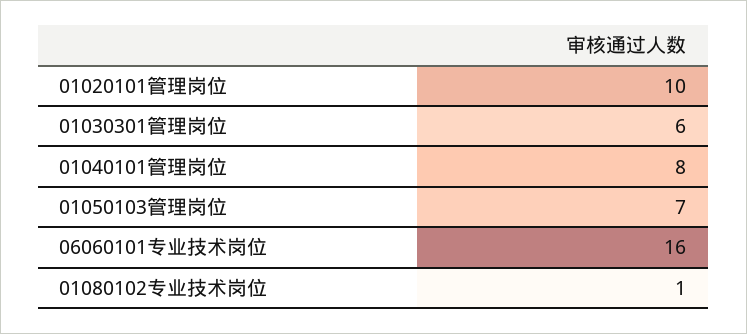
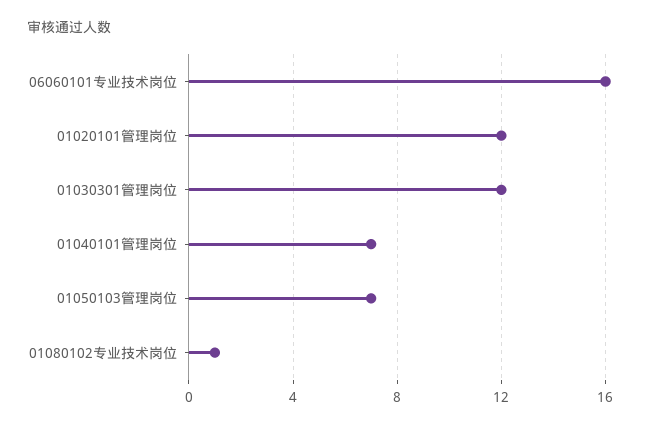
01020101管理岗位: 10 -> 12
01030301管理岗位: 6 -> 12
01040101管理岗位: 8 -> 7

